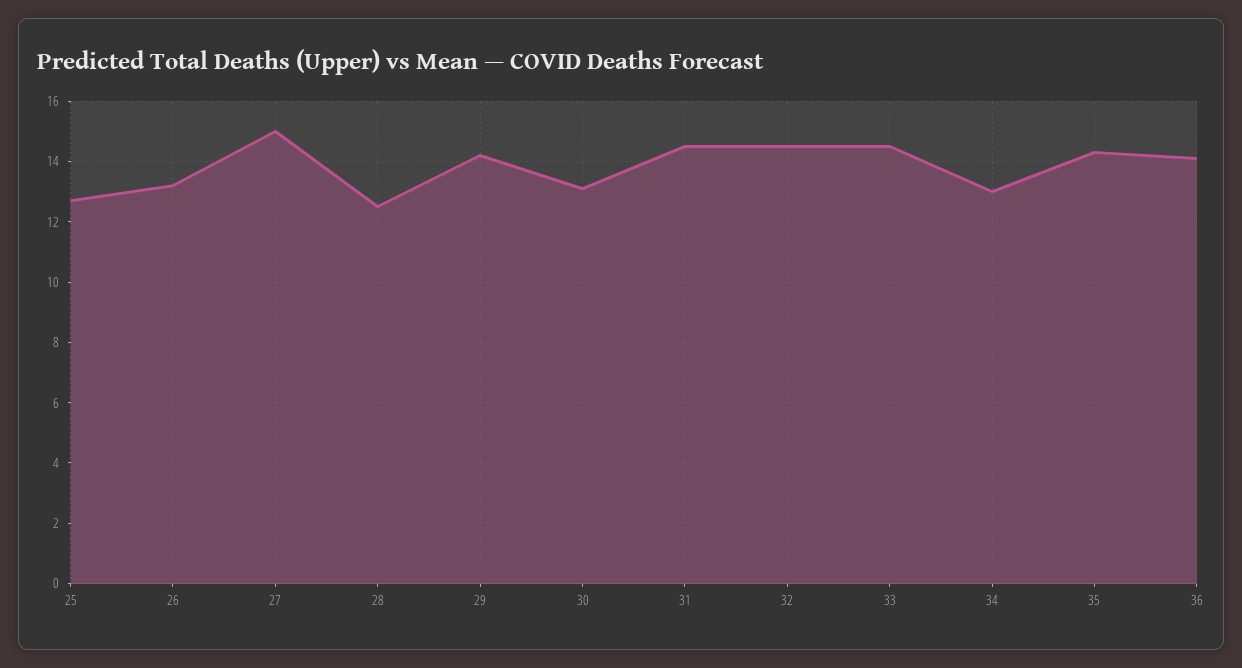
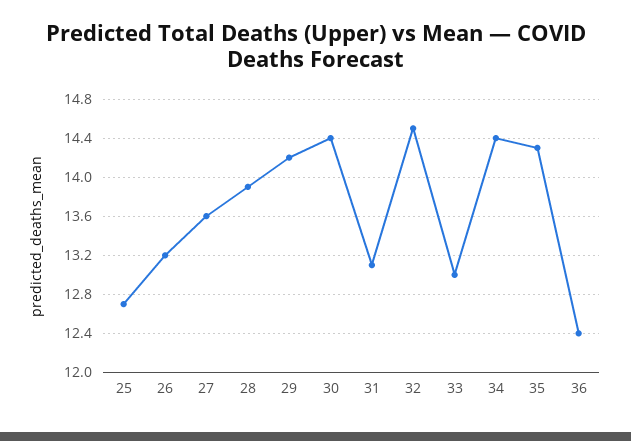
27: 15 -> 13.6
28: 12.5 -> 13.9
30: 13 -> 14.4
31: 14.5 -> 13.1
33: 14.5 -> 13
34: 13 -> 14.4
36: 14 -> 12.4

